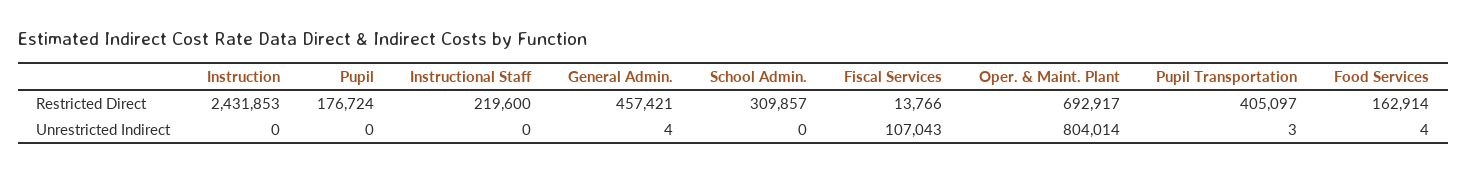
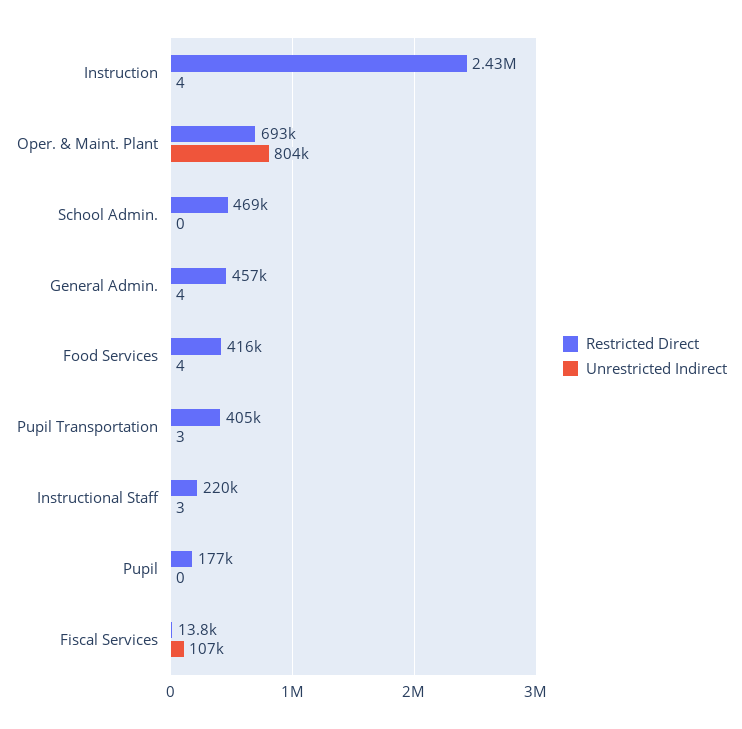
Restricted Direct, School Admin.: 309857 -> 469000
Restricted Direct, Food Services: 162914 -> 416000
Unrestricted Indirect, Instruction: 0 -> 4
Unrestricted Indirect, Instructional Staff: 0 -> 3

